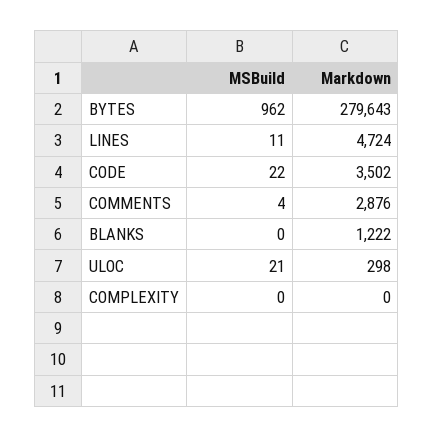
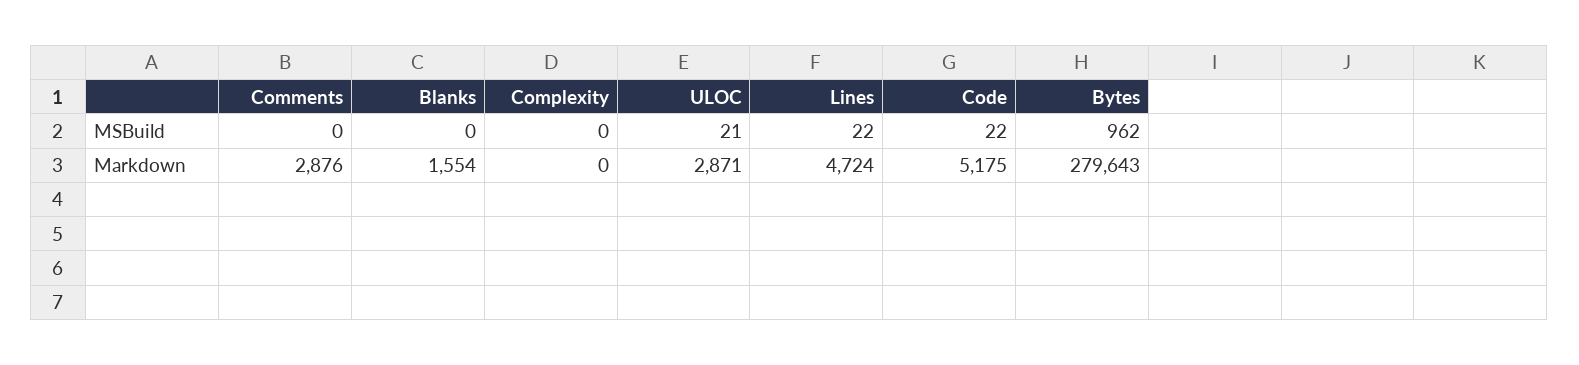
MSBuild, LINES: 11 -> 22
Markdown, CODE: 3502 -> 5175
MSBuild, COMMENTS: 4 -> 0
Markdown, BLANKS: 1222 -> 1554
Markdown, ULOC: 298 -> 2871

